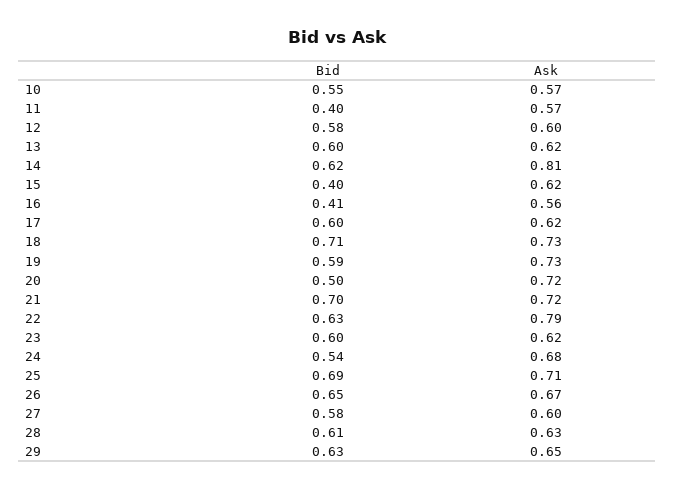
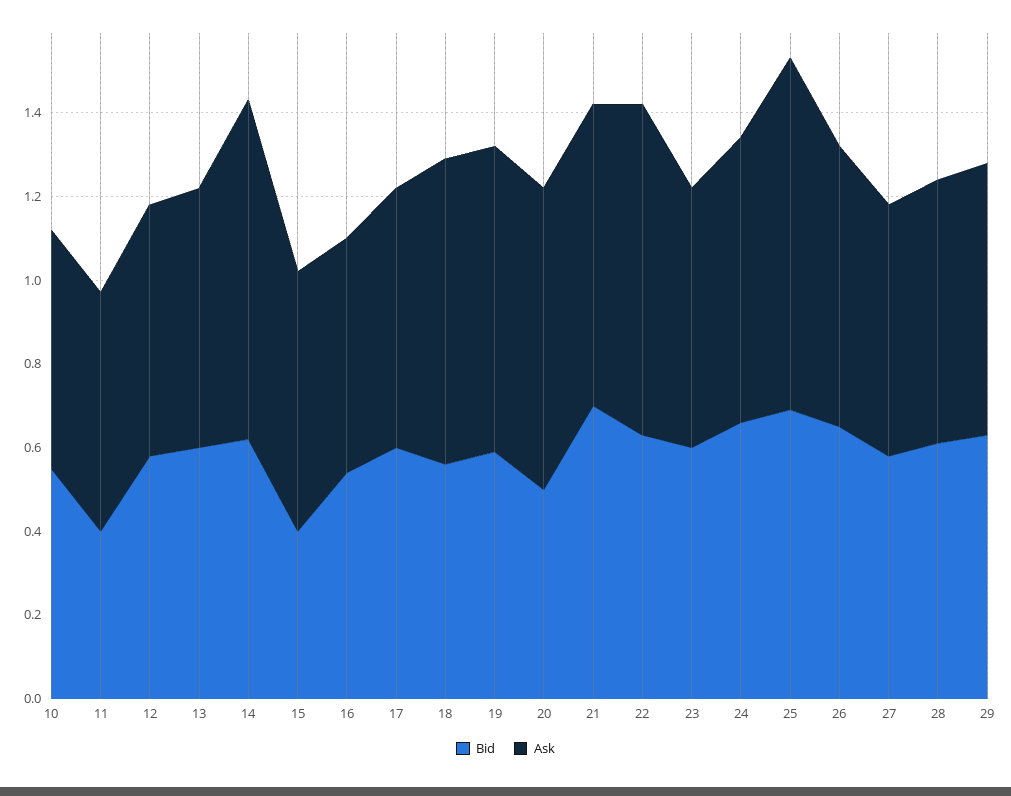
Bid, 16: 0.41 -> 0.55
Bid, 18: 0.71 -> 0.55
Bid, 24: 0.54 -> 0.65
Ask, 25: 0.71 -> 0.85

